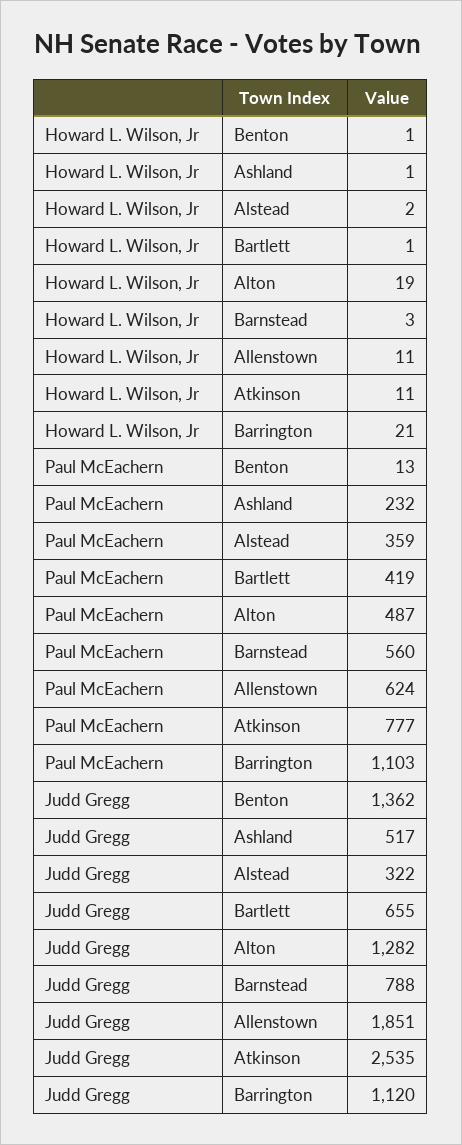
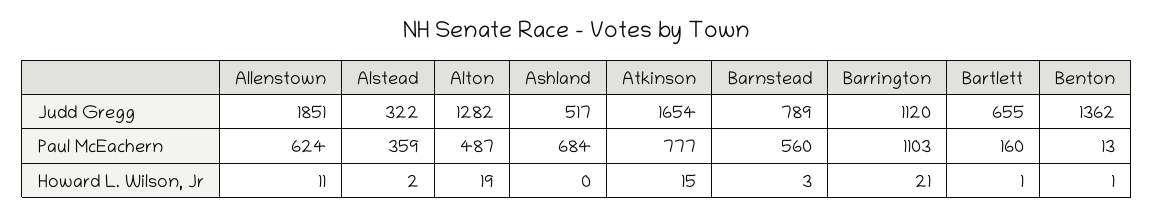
Howard L. Wilson, Jr, Ashland: 1 -> 0
Howard L. Wilson, Jr, Atkinson: 11 -> 15
Paul McEachern, Ashland: 232 -> 684
Paul McEachern, Bartlett: 419 -> 160
Judd Gregg, Barnstead: 788 -> 789
Judd Gregg, Atkinson: 2535 -> 1654

